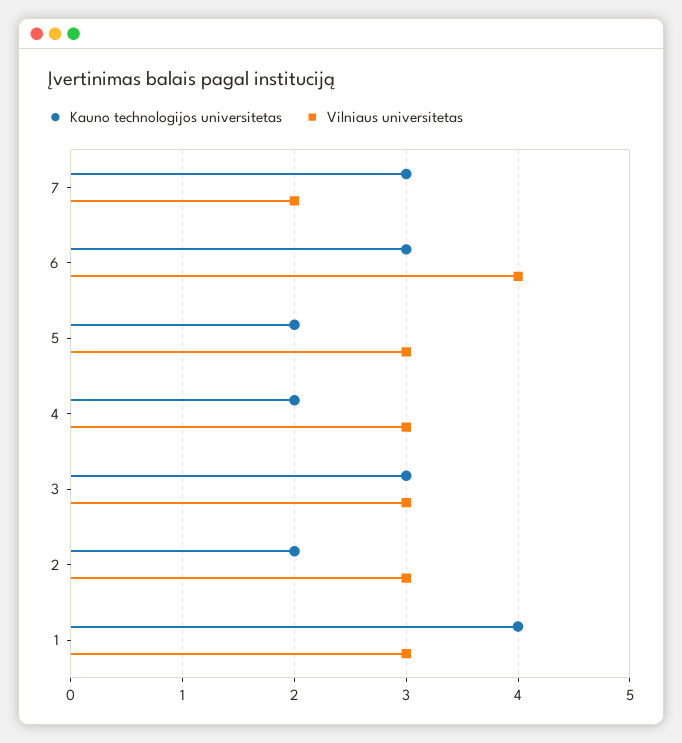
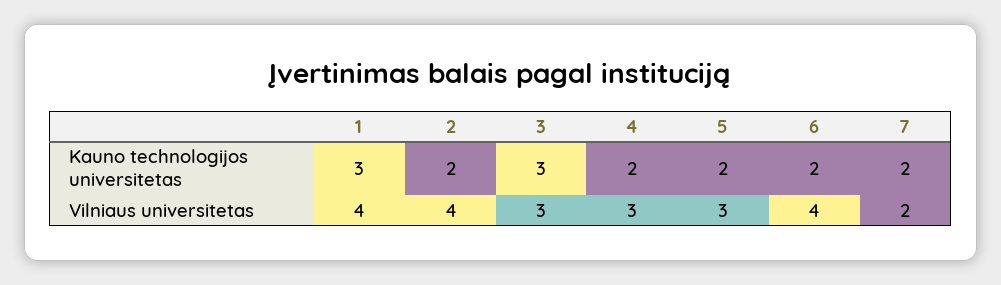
Kauno technologijos universitetas, 7: 3 -> 2
Kauno technologijos universitetas, 6: 3 -> 2
Vilniaus universitetas, 2: 3 -> 4
Kauno technologijos universitetas, 1: 4 -> 3
Vilniaus universitetas, 1: 3 -> 4

